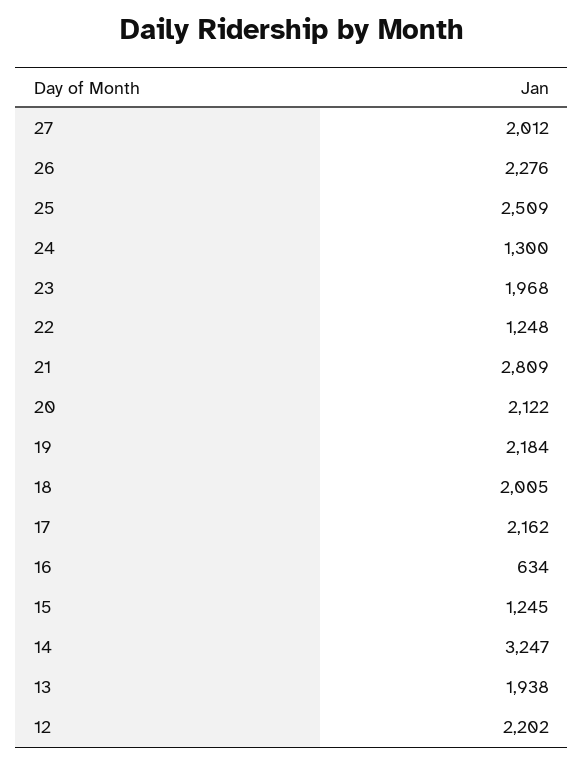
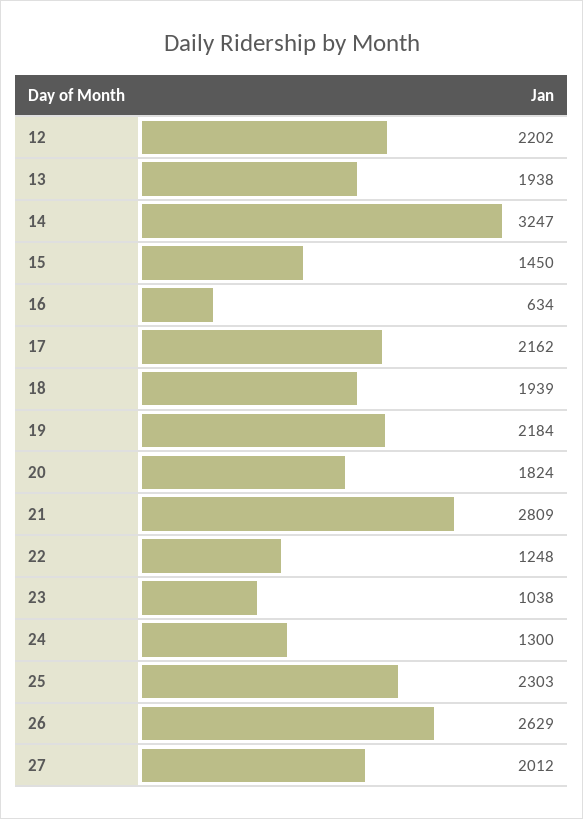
26: 2276 -> 2629
25: 2509 -> 2303
23: 1968 -> 1038
20: 2122 -> 1824
18: 2005 -> 1939
15: 1245 -> 1450

